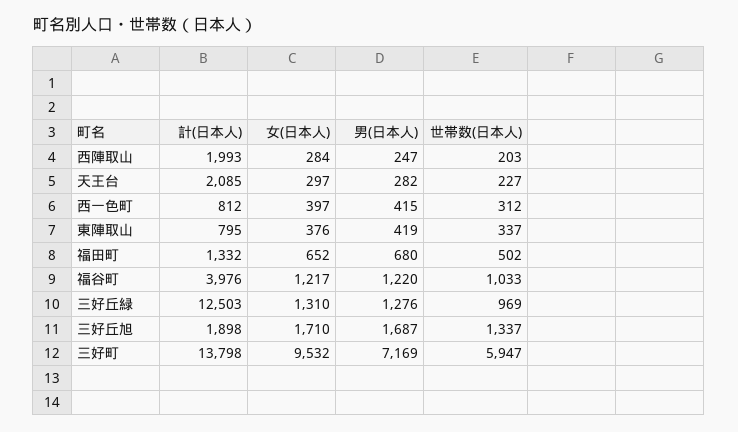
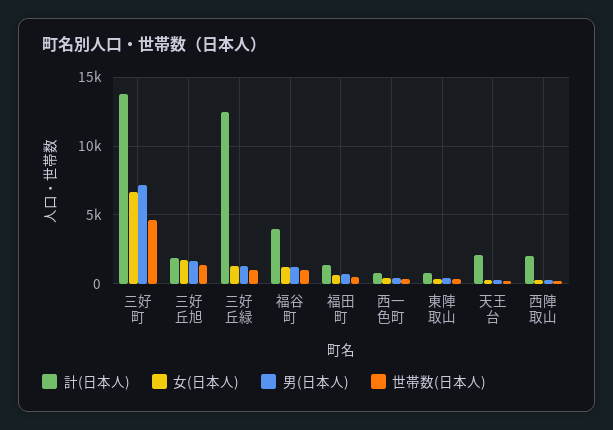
女(日本人), 三好町: 9532 -> 6500
世帯数(日本人), 三好町: 5947 -> 4500

